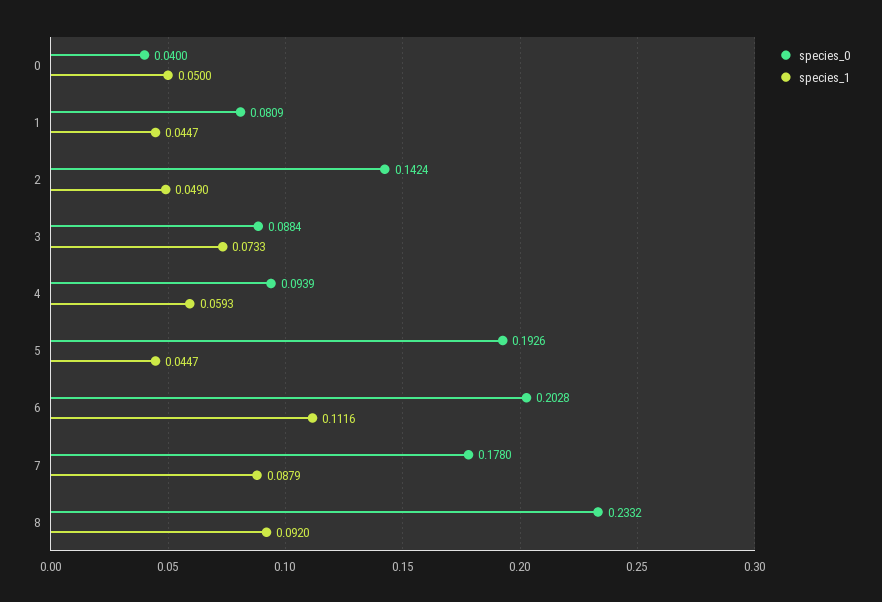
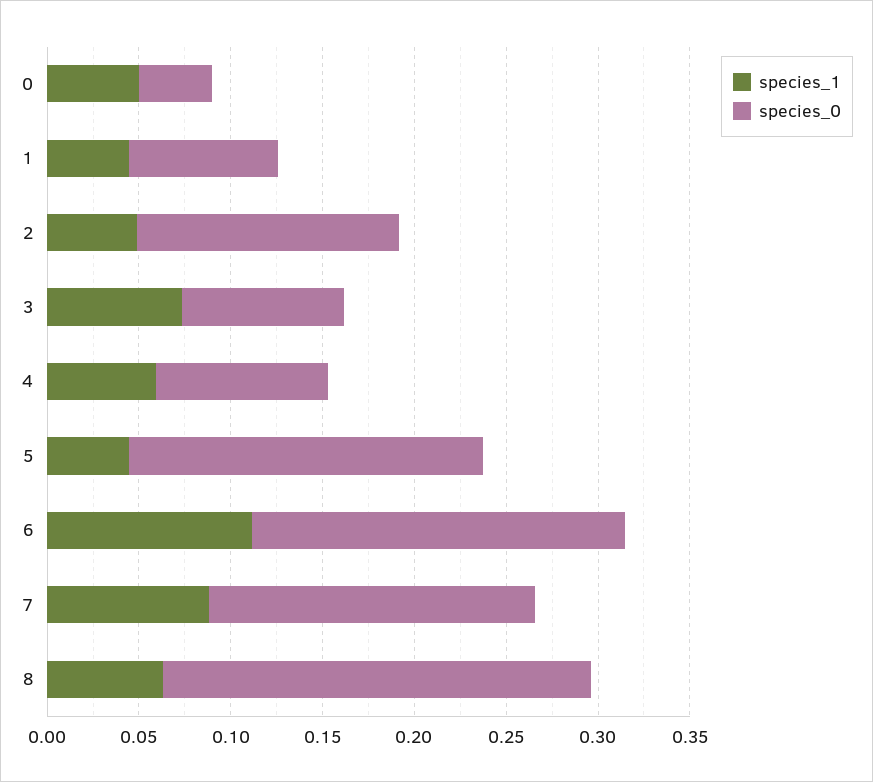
species_1, 8: 0.092 -> 0.06

